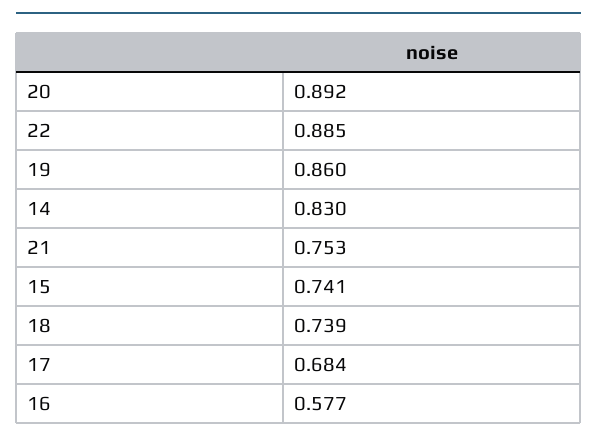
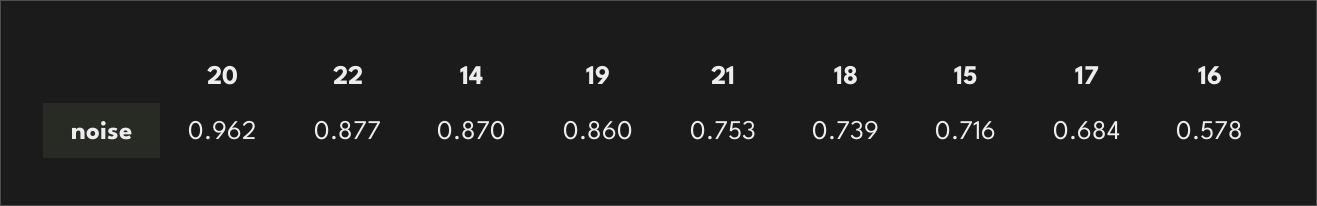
20: 0.892 -> 0.962
22: 0.885 -> 0.877
14: 0.83 -> 0.87
15: 0.741 -> 0.716
16: 0.577 -> 0.578

